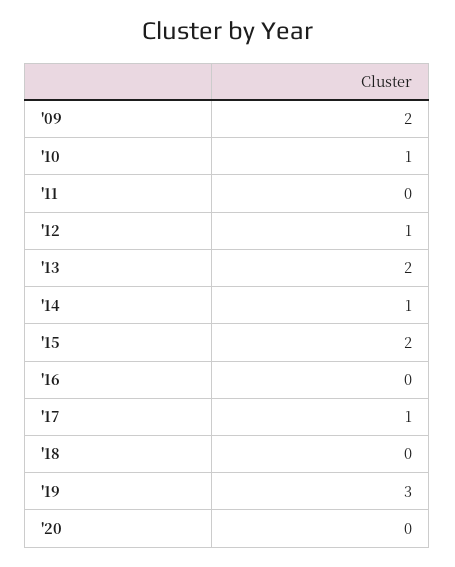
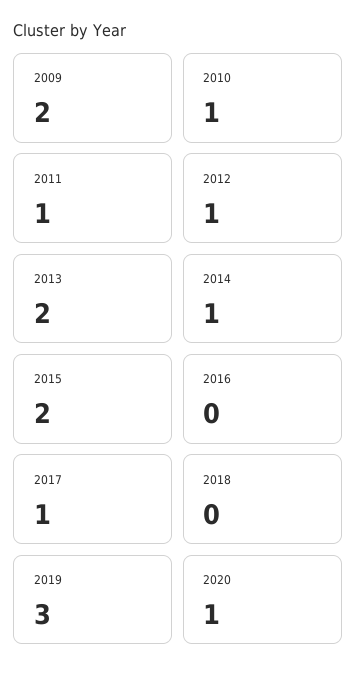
'11: 0 -> 1
'20: 0 -> 1

